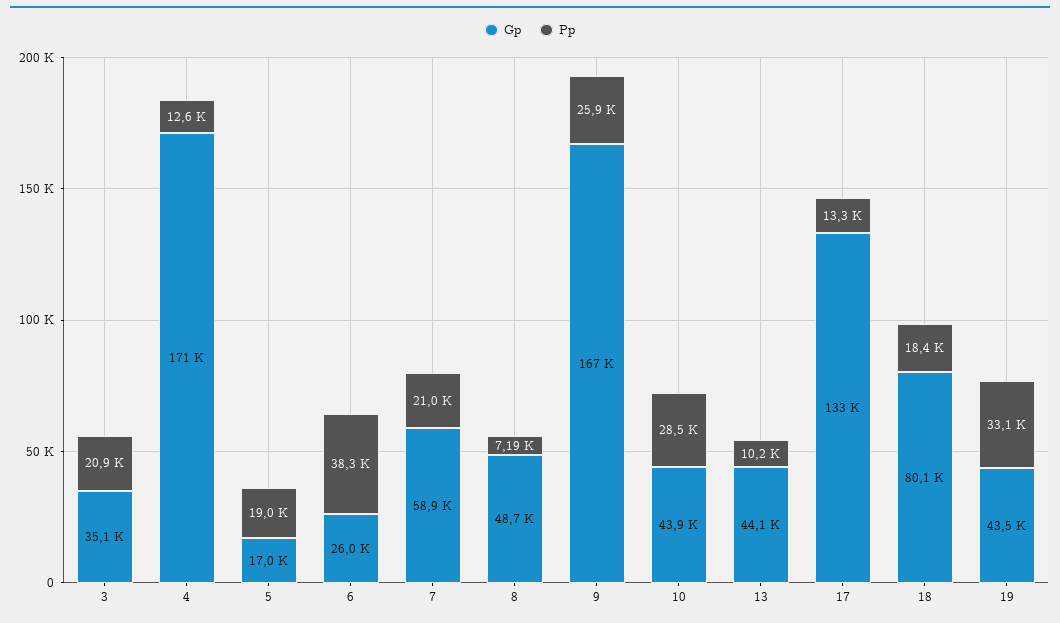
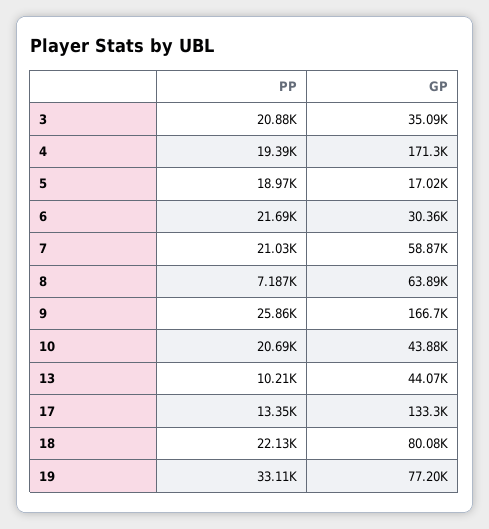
Pp, 4: 12600 -> 19390
Gp, 6: 26000 -> 30360
Pp, 6: 38300 -> 21690
Gp, 8: 48700 -> 63890
Pp, 10: 28500 -> 20690
Pp, 18: 18400 -> 22130
Gp, 19: 43500 -> 77200

